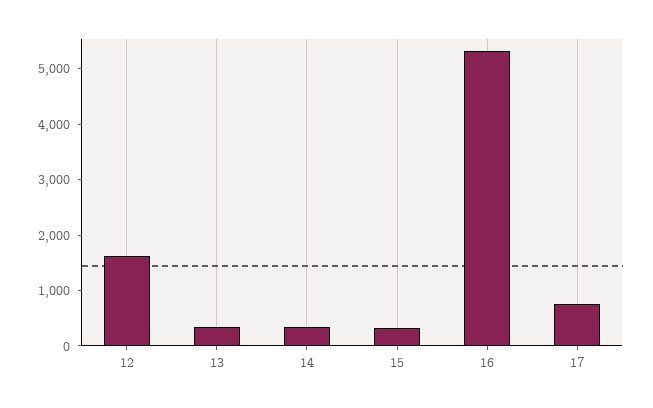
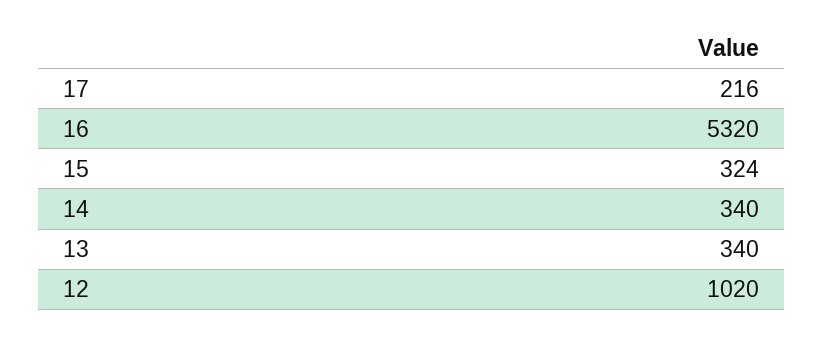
12: 1600 -> 1020
17: 800 -> 216

